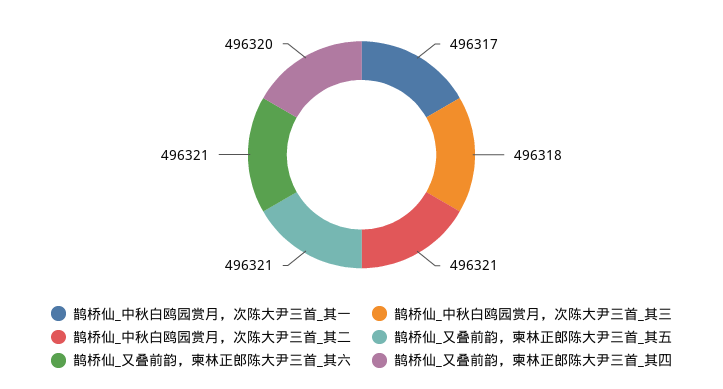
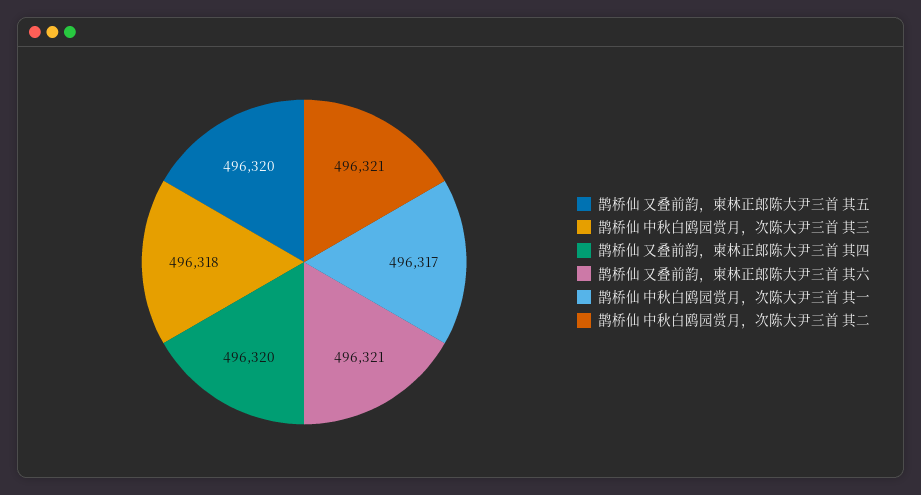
鹊桥仙_又叠前韵，柬林正郎陈大尹三首_其五: 496321 -> 496320

